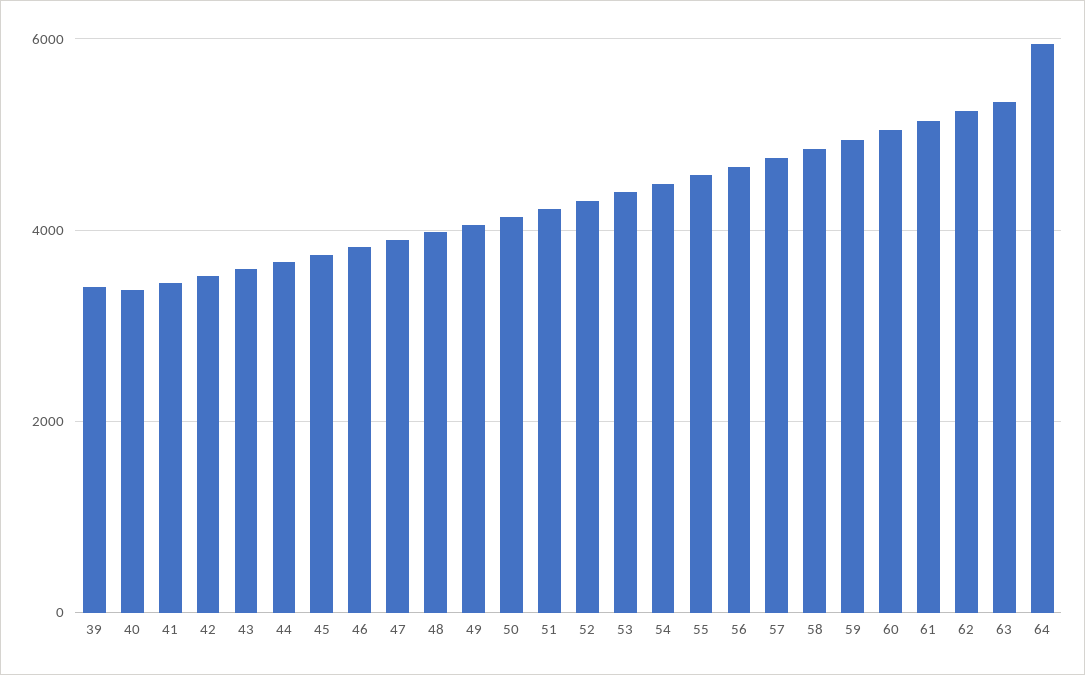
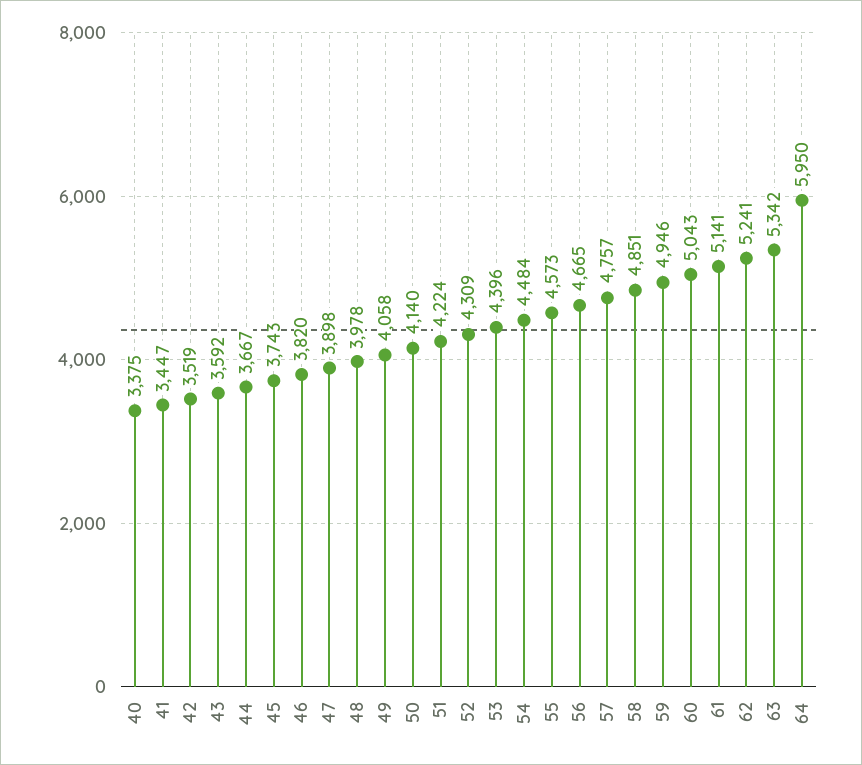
39: 3400 -> none

